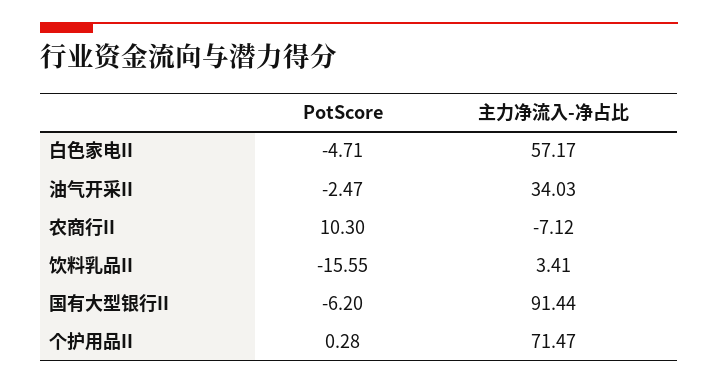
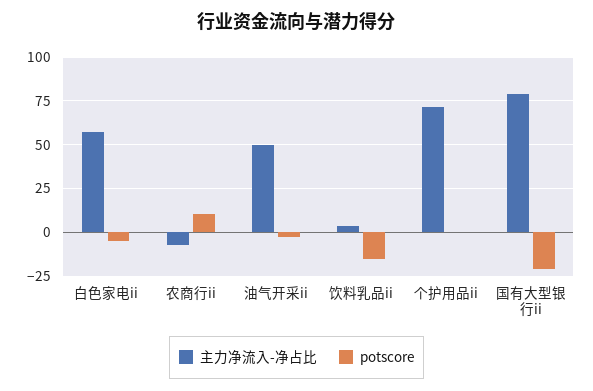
主力净流入-净占比, 油气开采II: 34.03 -> 50
PotScore, 国有大型银行II: -6.2 -> -20
主力净流入-净占比, 国有大型银行II: 91.44 -> 80

